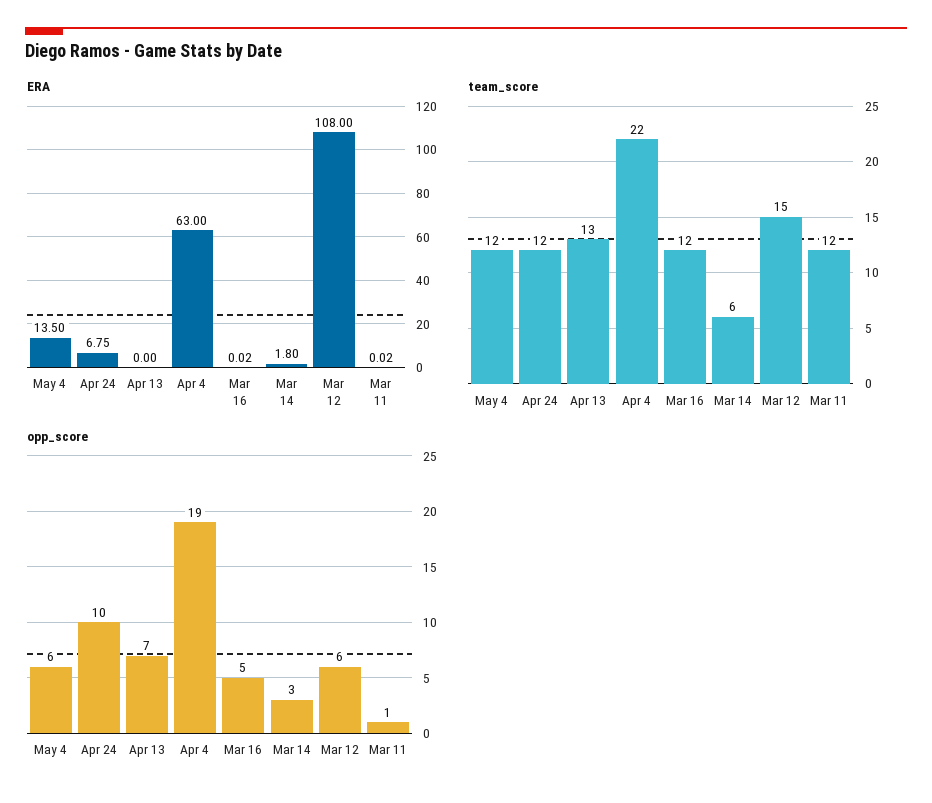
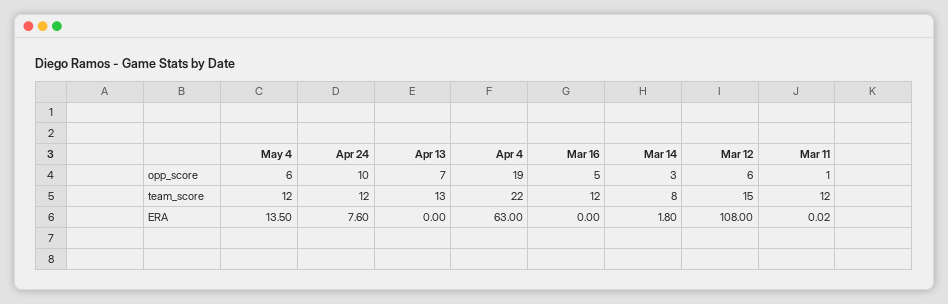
ERA, Apr 24: 6.75 -> 7.6
ERA, Mar 16: 0.02 -> 0
team_score, Mar 14: 6 -> 8

